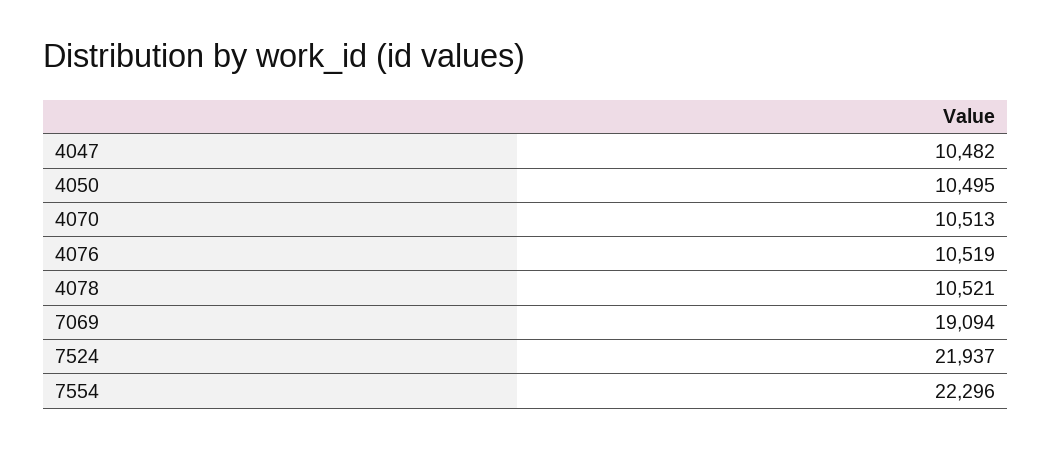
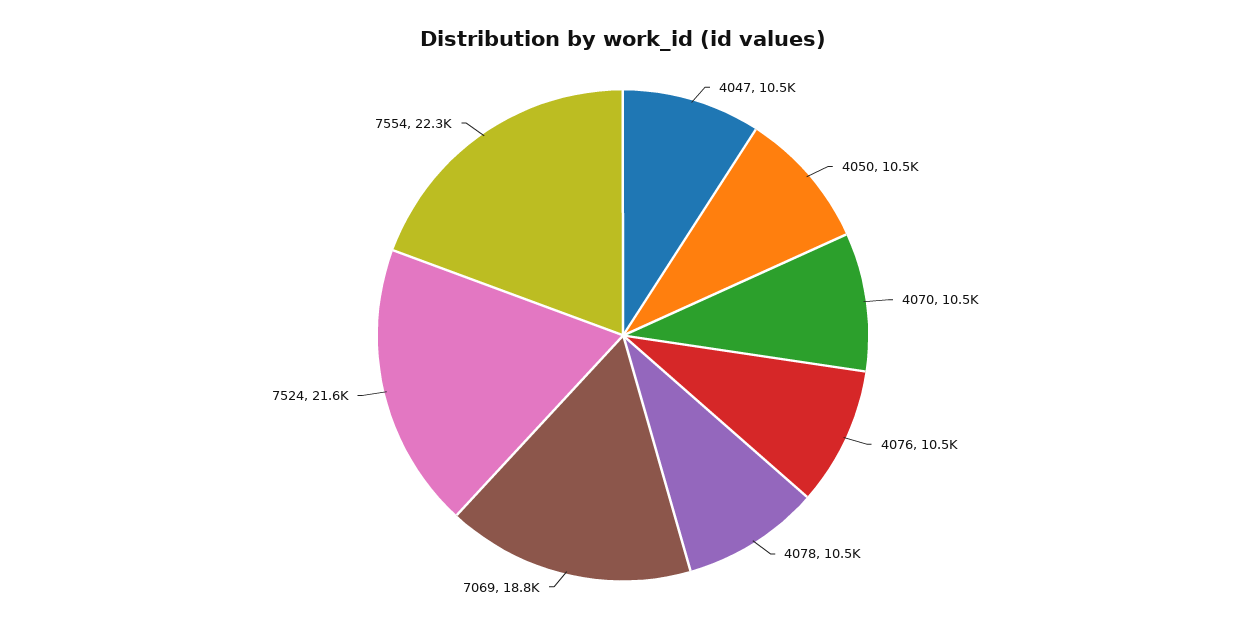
7069: 19094 -> 18800
7524: 21937 -> 21600

